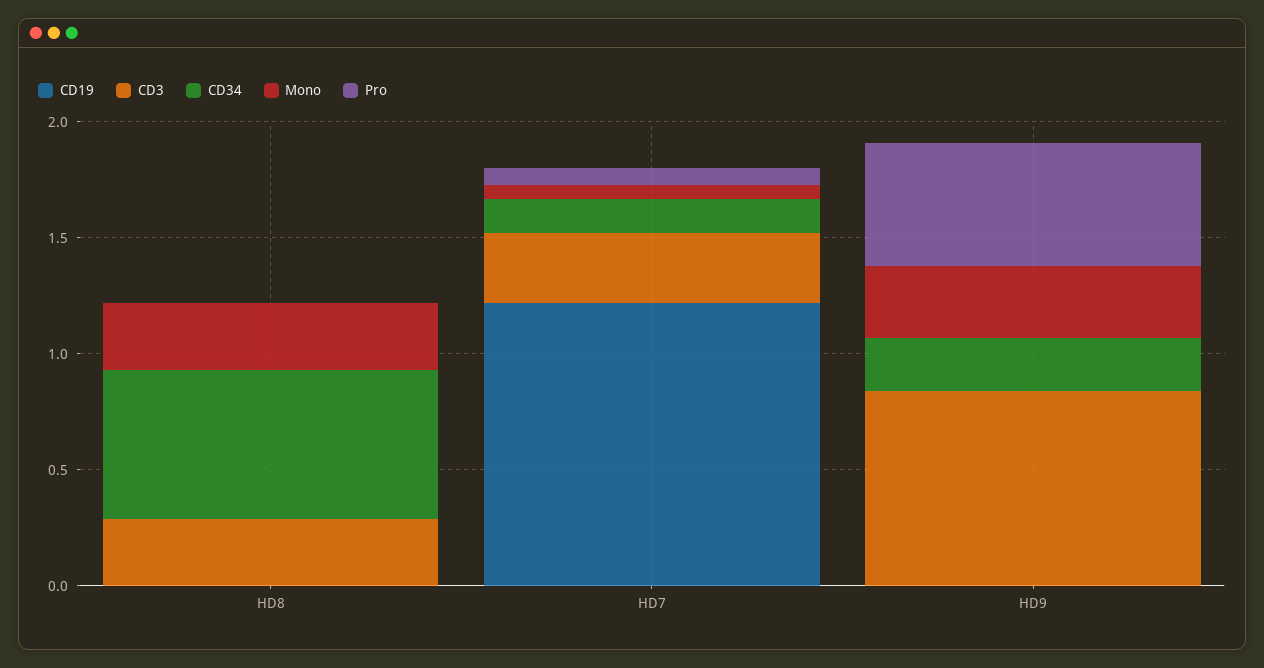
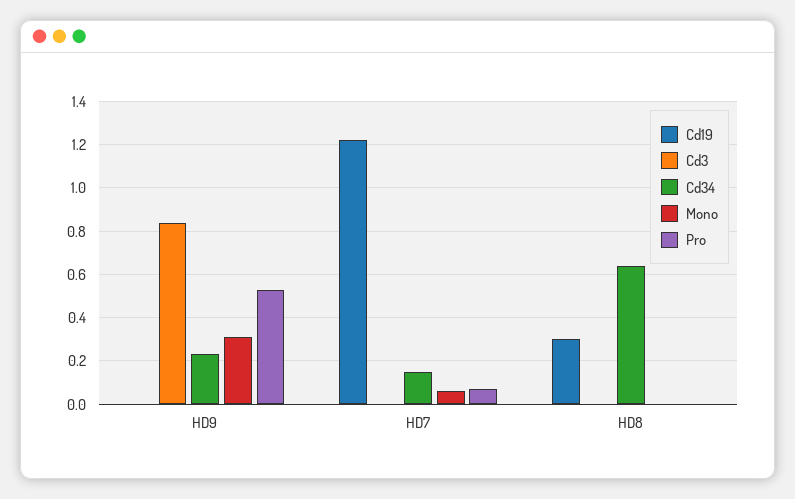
CD19, HD8: 0 -> 0.3
CD3, HD8: 0.3 -> 0
Mono, HD8: 0.3 -> 0
CD3, HD7: 0.3 -> 0

